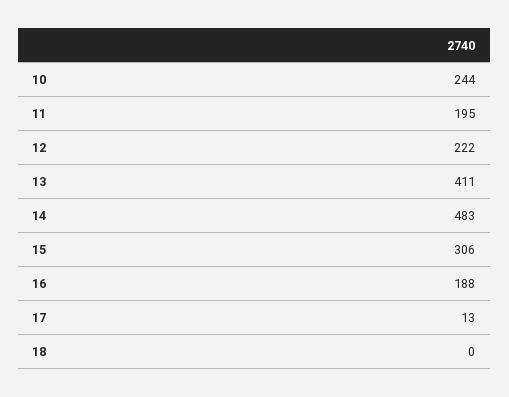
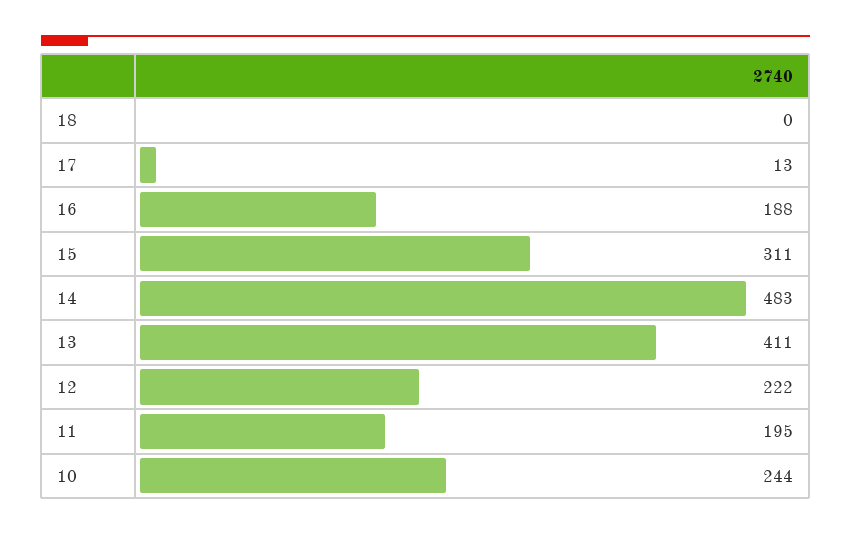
15: 306 -> 311

